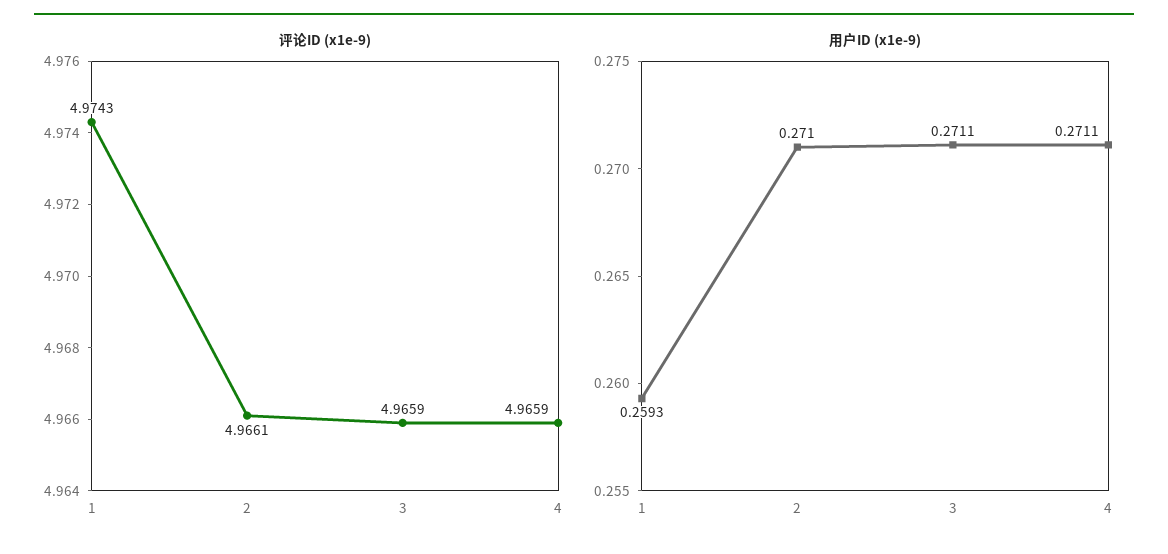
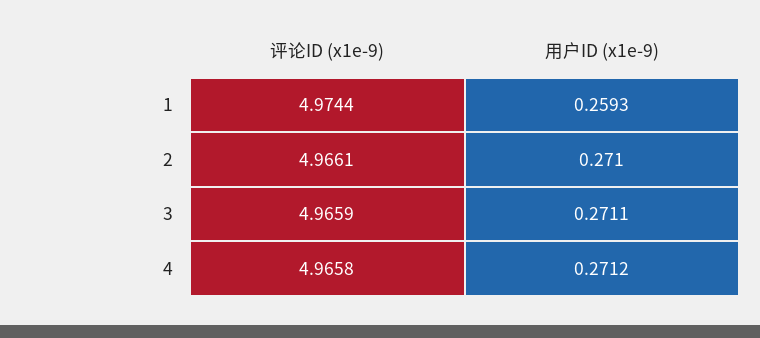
评论ID (x1e-9), 1: 4.9743 -> 4.9744
评论ID (x1e-9), 4: 4.9659 -> 4.9658
用户ID (x1e-9), 4: 0.2711 -> 0.2712

